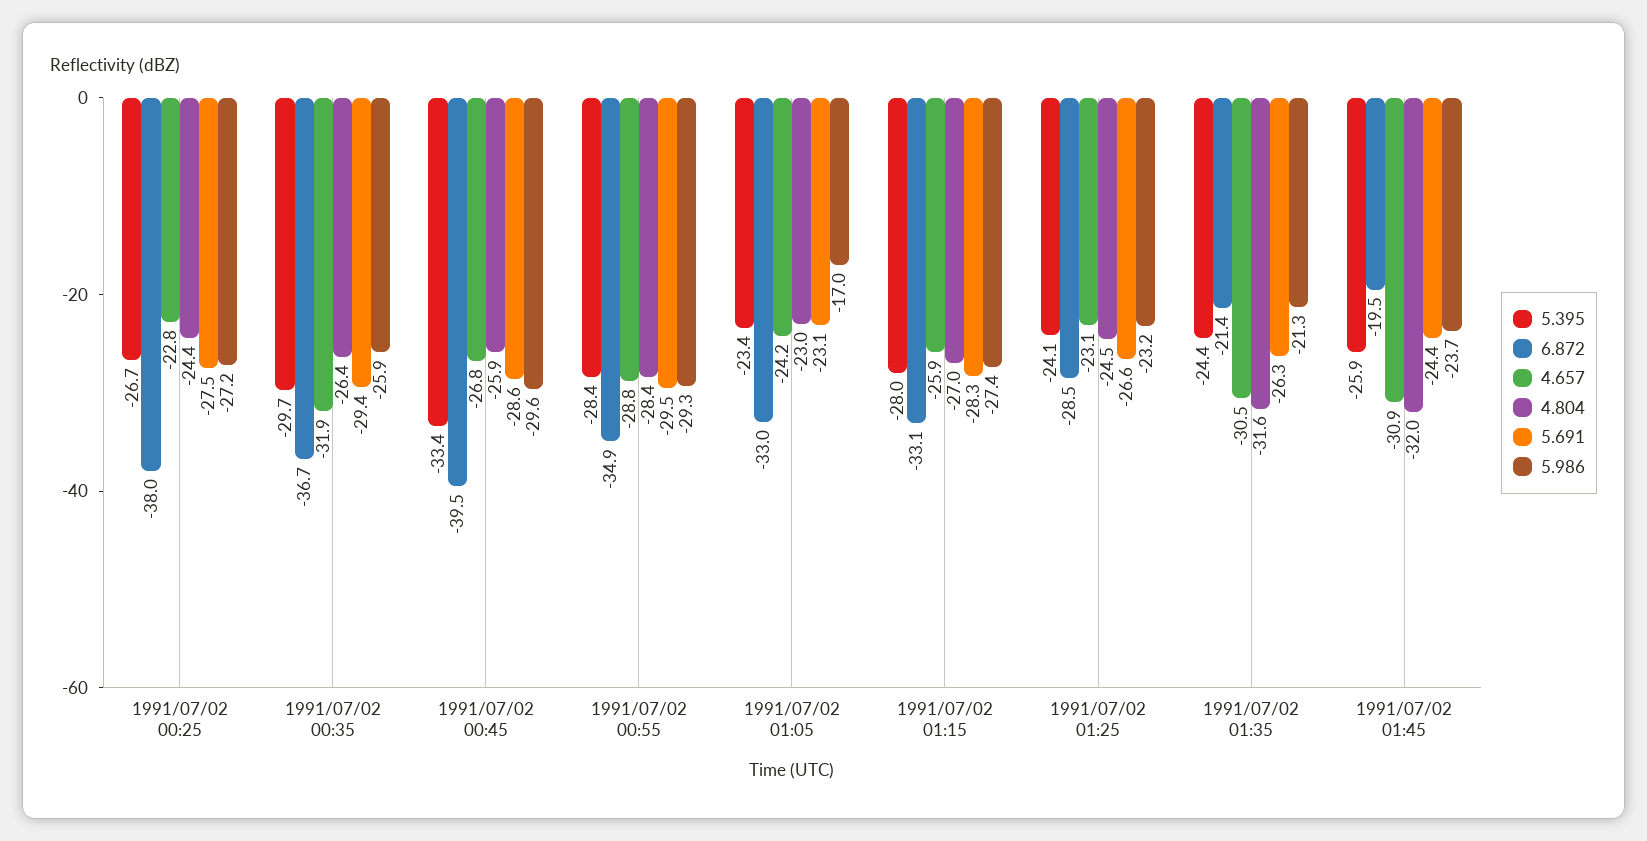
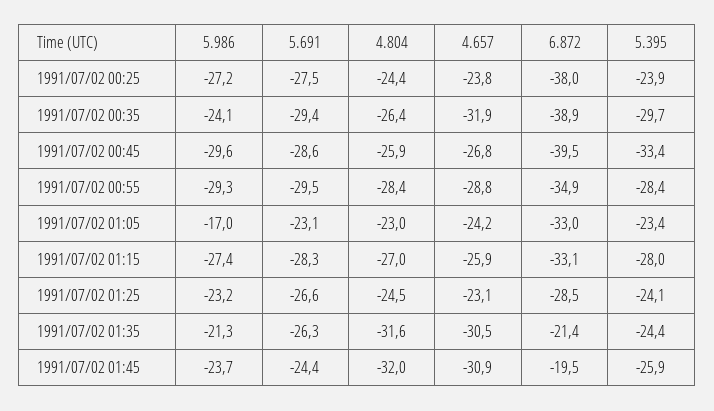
5.395, 1991/07/02 00:25: -26.7 -> -23.9
4.657, 1991/07/02 00:25: -22.8 -> -23.8
6.872, 1991/07/02 00:35: -36.7 -> -38.9
5.986, 1991/07/02 00:35: -25.9 -> -24.1

